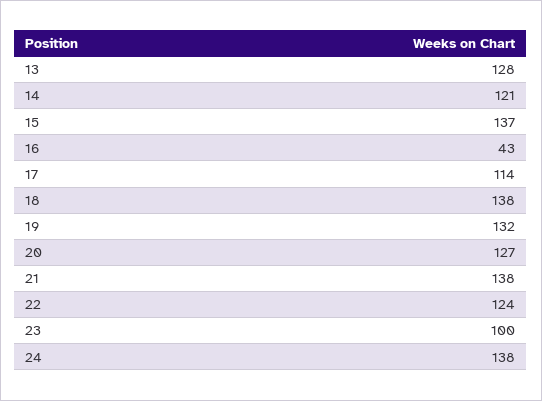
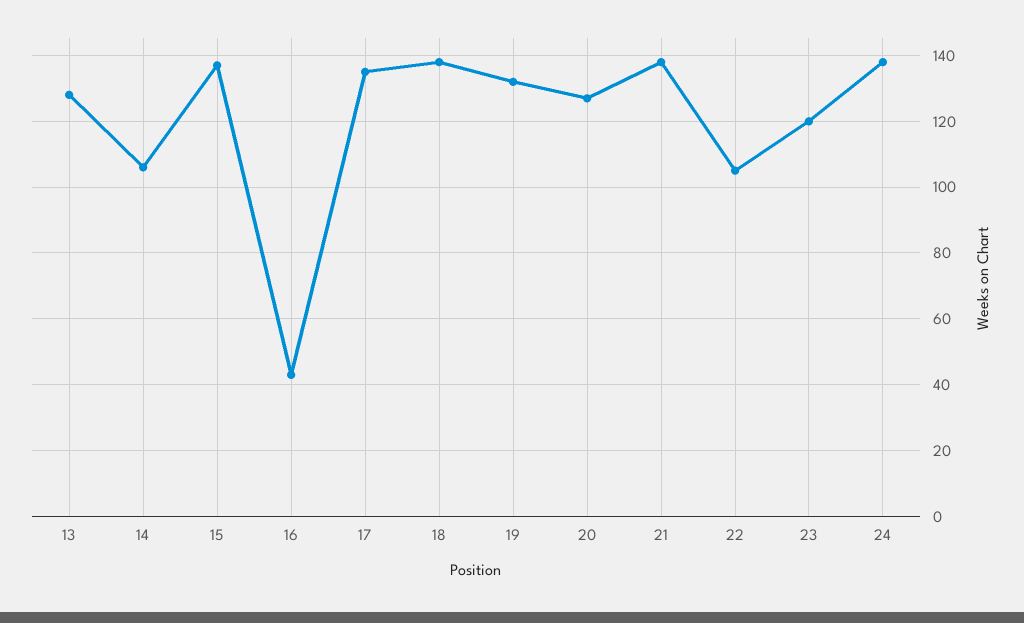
14: 121 -> 105
17: 114 -> 135
22: 124 -> 105
23: 100 -> 120

